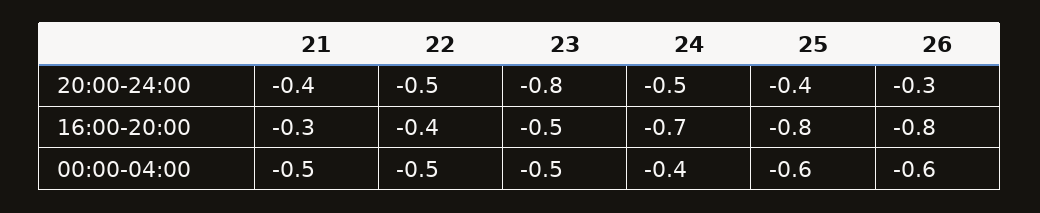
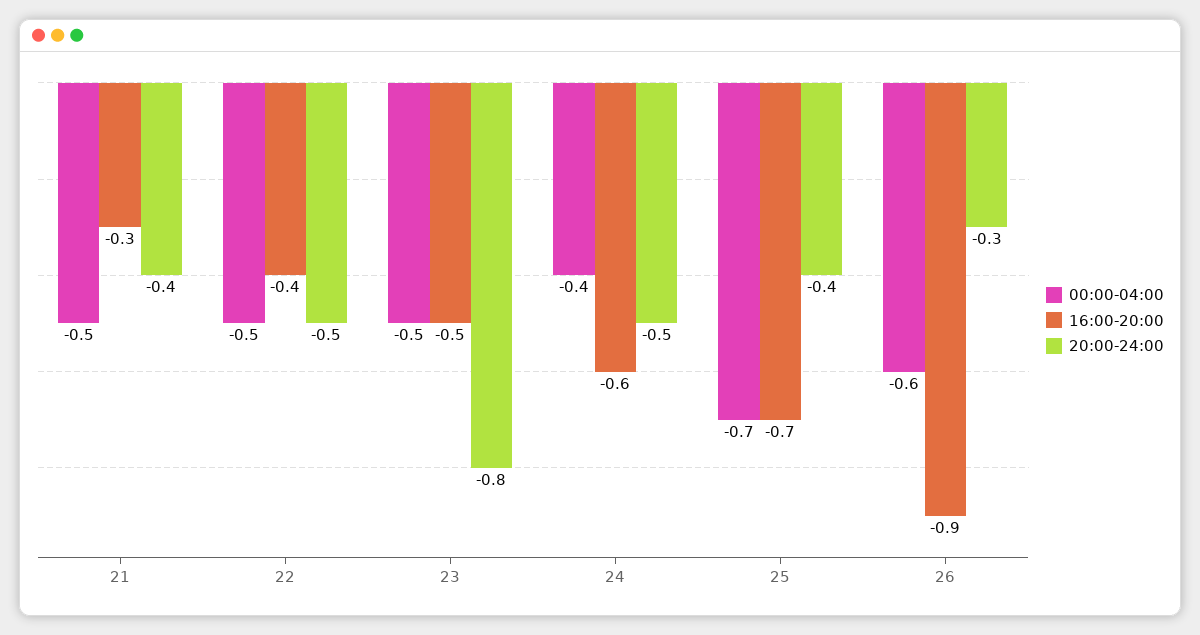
16:00-20:00, 24: -0.7 -> -0.6
16:00-20:00, 25: -0.8 -> -0.7
16:00-20:00, 26: -0.8 -> -0.9
00:00-04:00, 25: -0.6 -> -0.7

